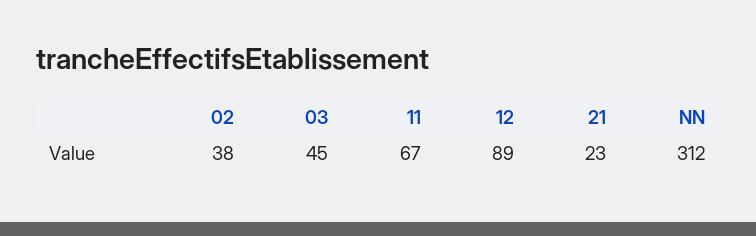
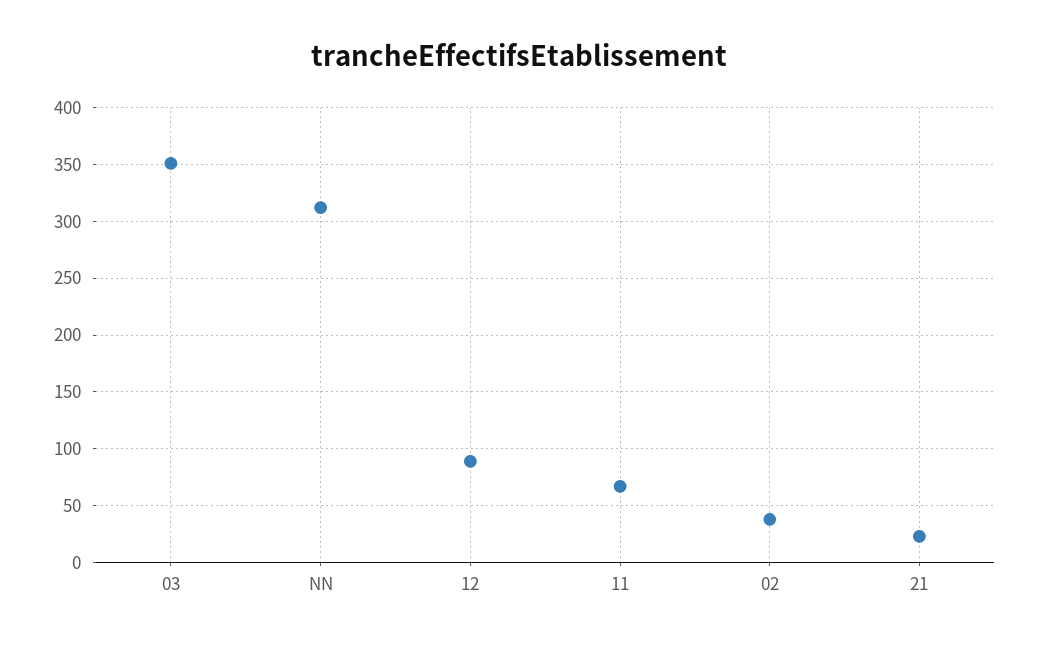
03: 45 -> 350

